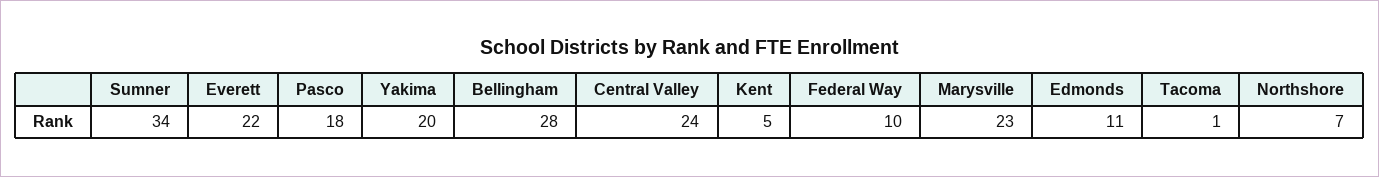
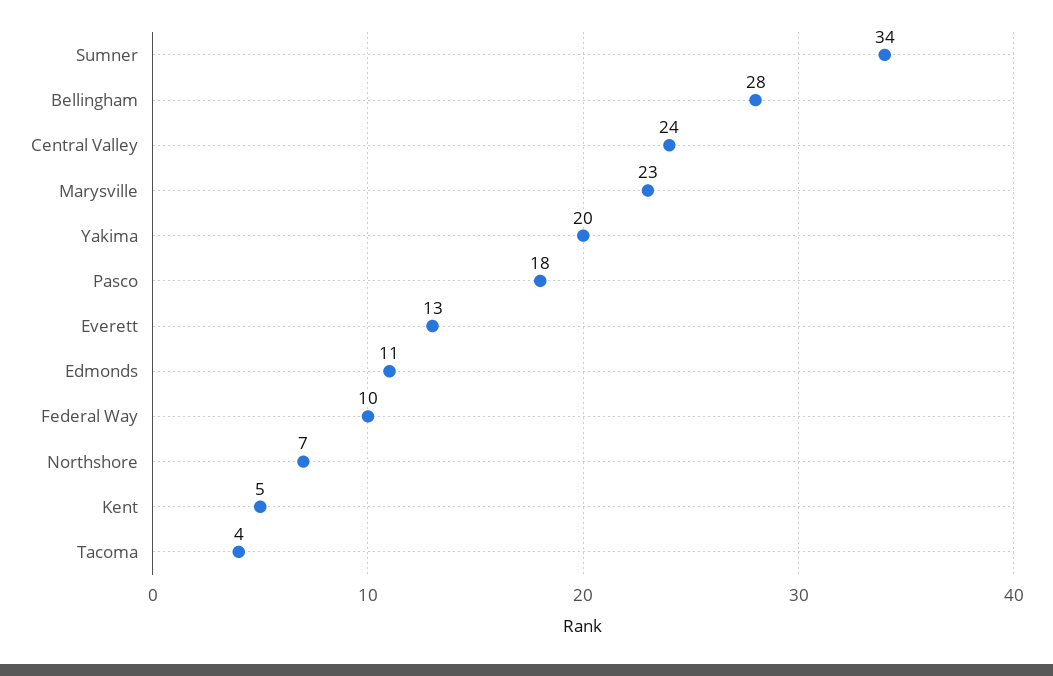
Everett: 22 -> 13
Tacoma: 1 -> 4

